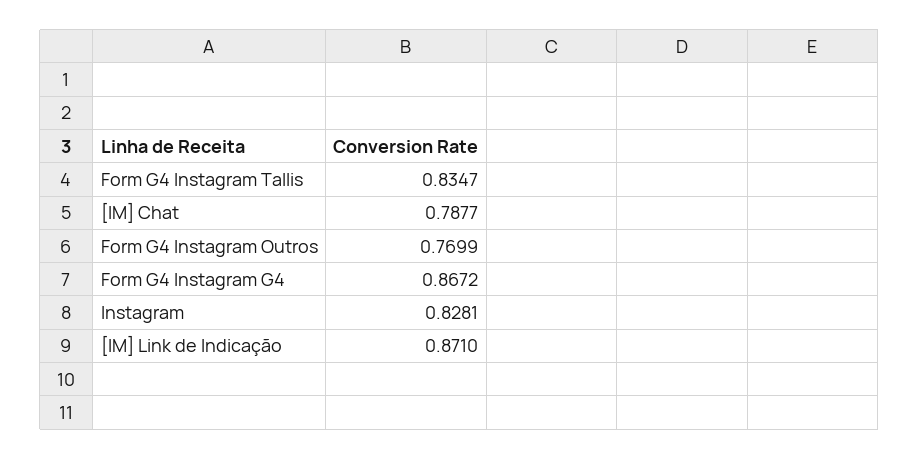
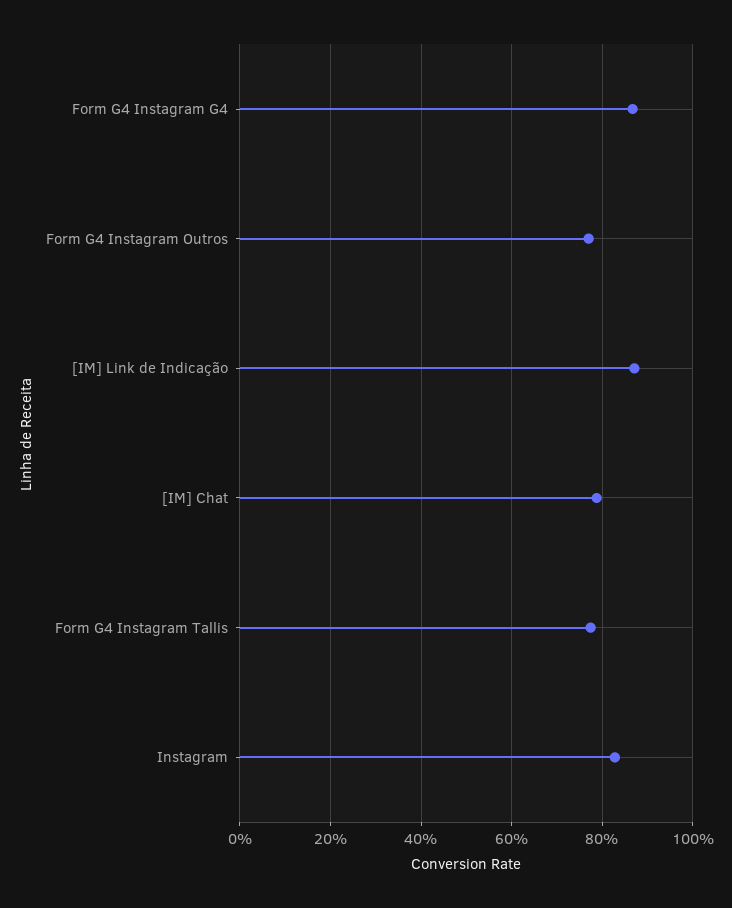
Form G4 Instagram Tallis: 0.8347 -> 0.78

